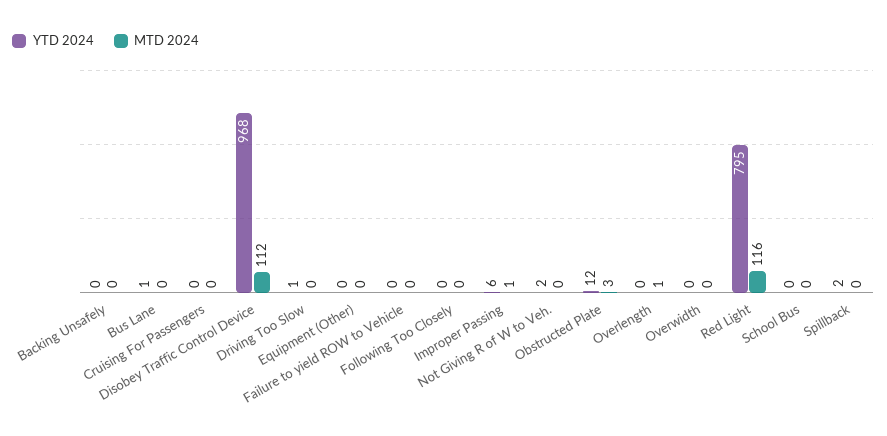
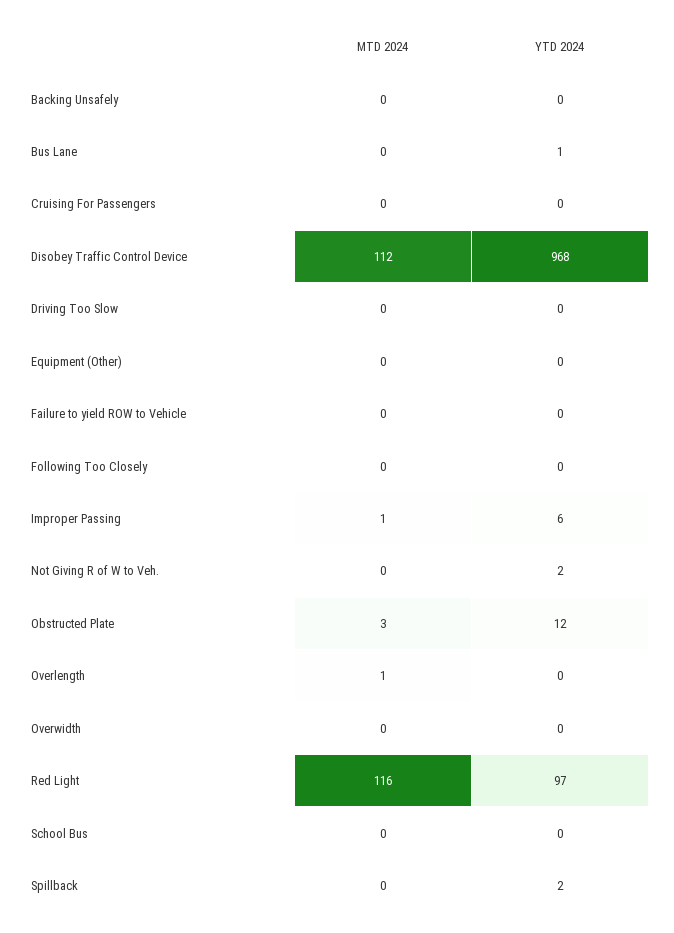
YTD 2024, Driving Too Slow: 1 -> 0
YTD 2024, Red Light: 795 -> 97

